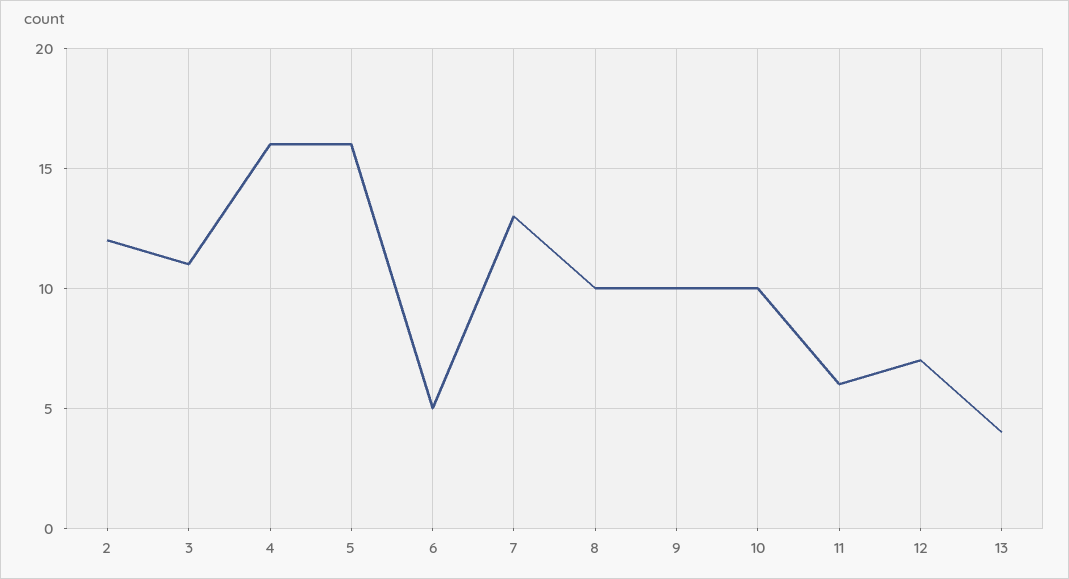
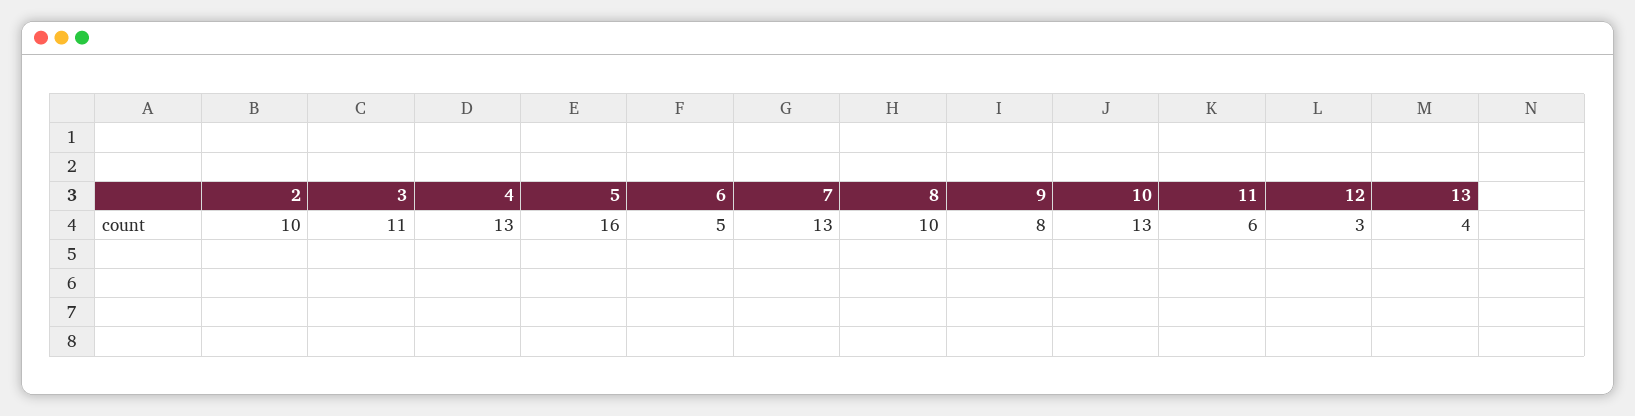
2: 12 -> 10
4: 16 -> 13
9: 10 -> 8
10: 10 -> 13
12: 7 -> 3

